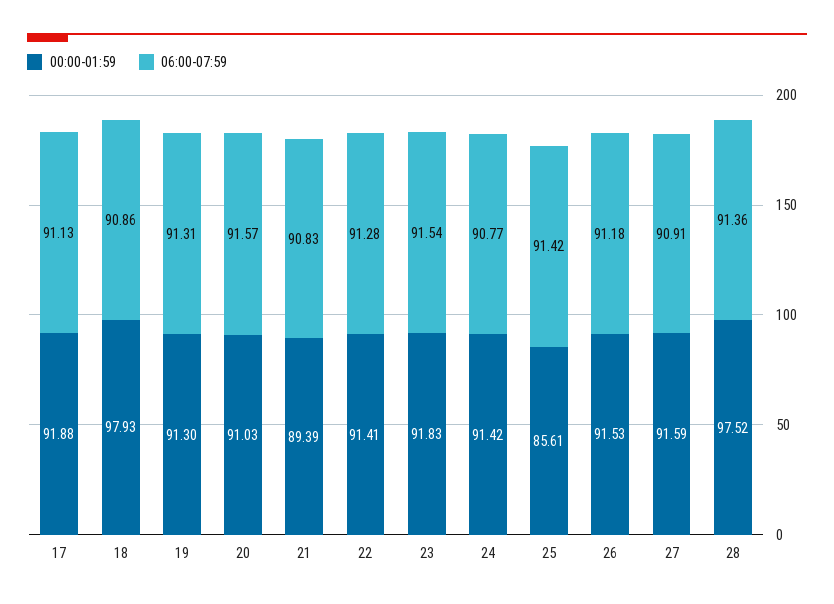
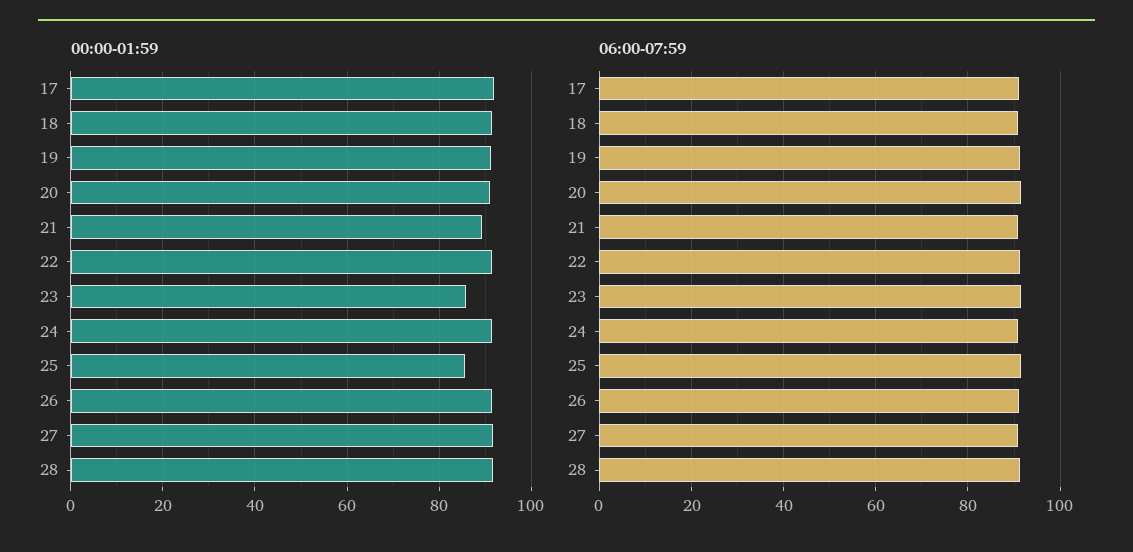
00:00-01:59, 18: 97.93 -> 92
00:00-01:59, 23: 91.83 -> 86
00:00-01:59, 28: 97.52 -> 92

